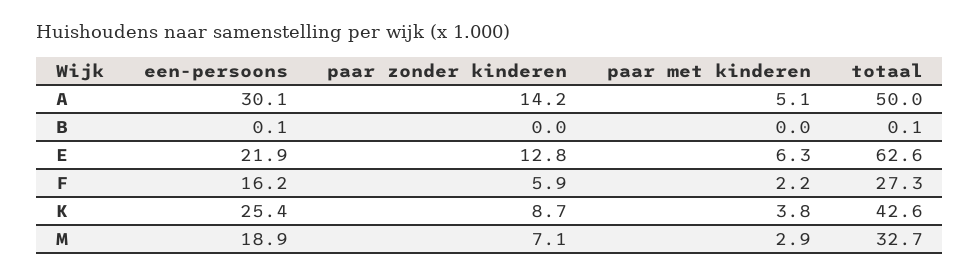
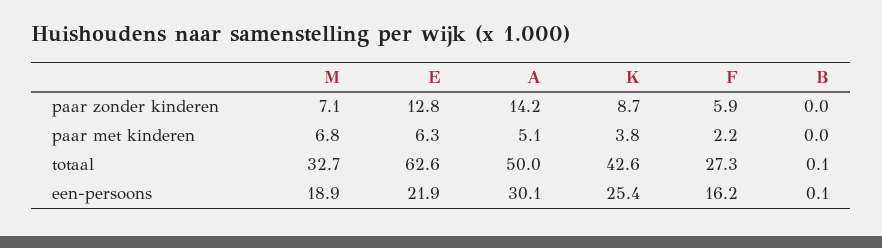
paar met kinderen, M: 2.9 -> 6.8

